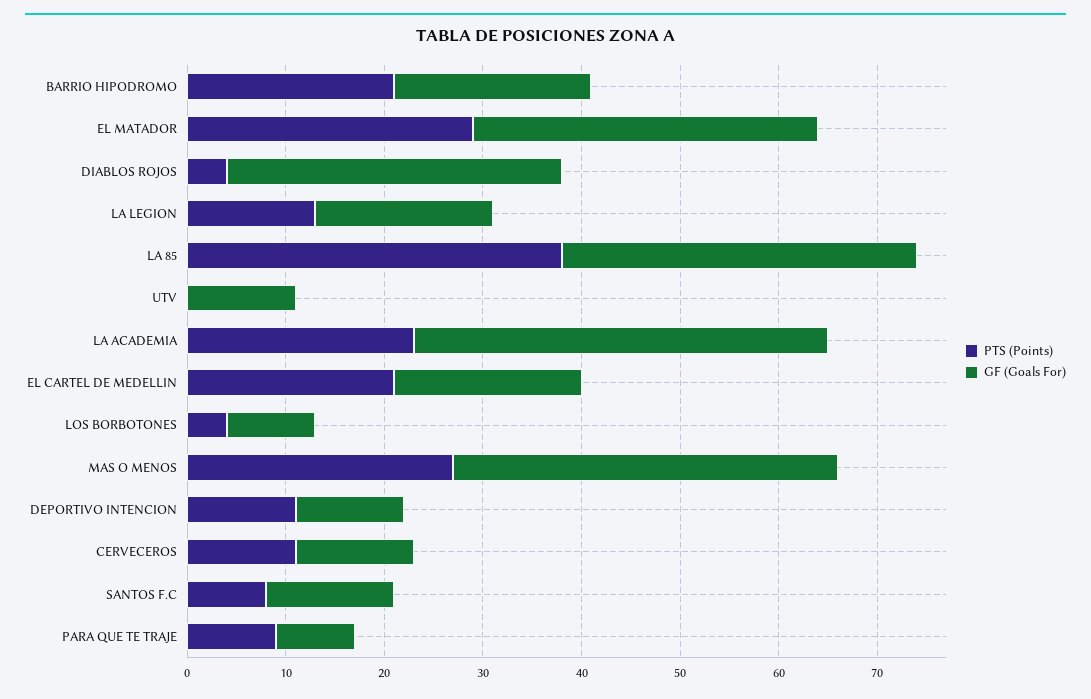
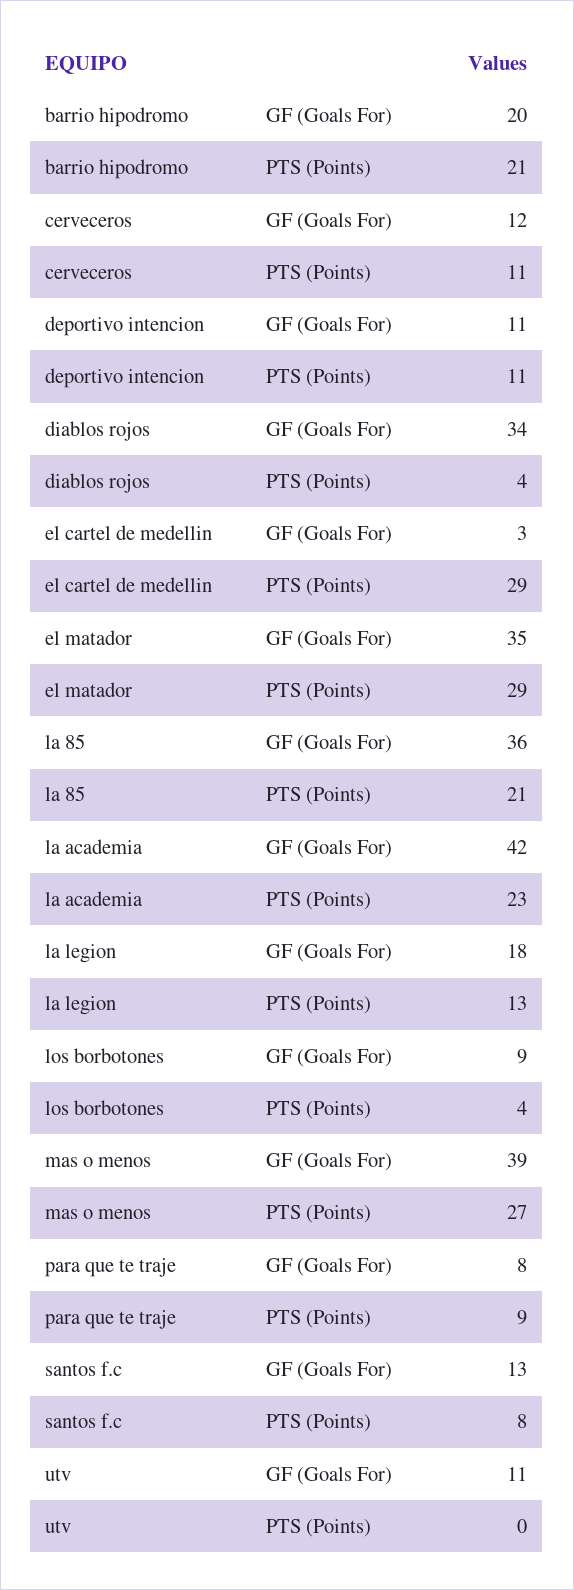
PTS (Points), LA 85: 38 -> 21
PTS (Points), EL CARTEL DE MEDELLIN: 21 -> 29
GF (Goals For), EL CARTEL DE MEDELLIN: 19 -> 3

